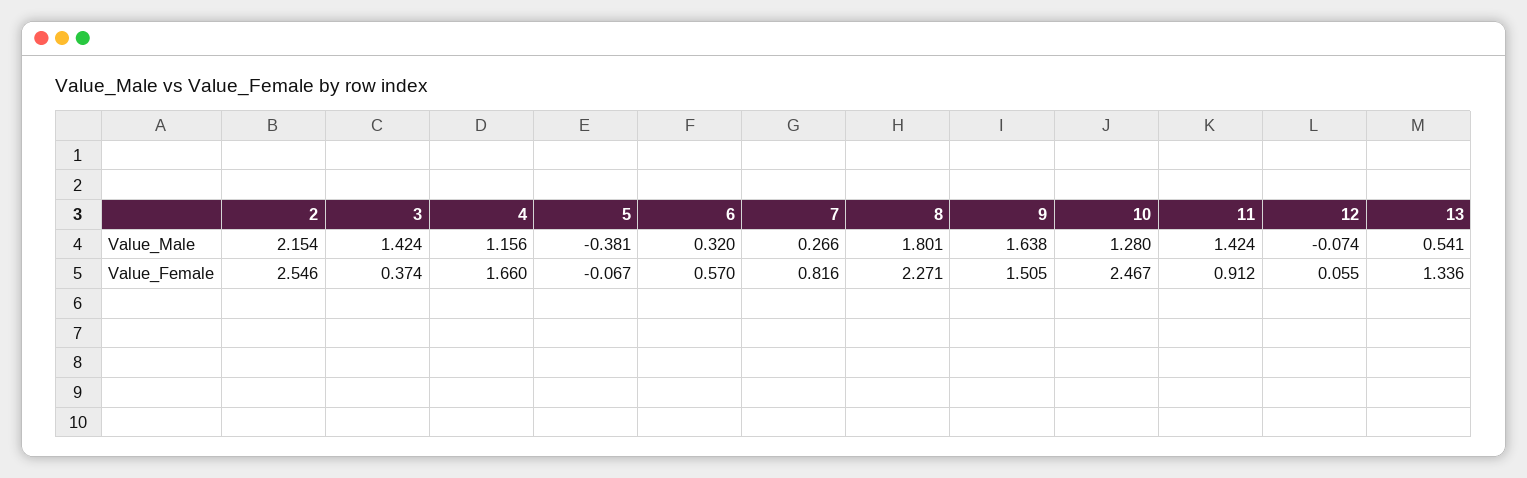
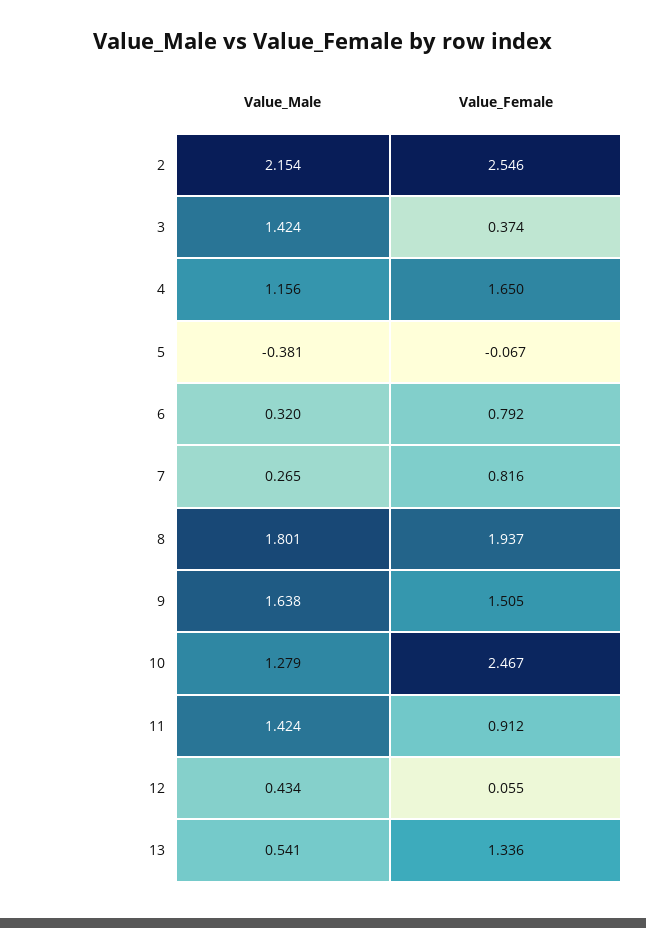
7, Value_Male: 0.266 -> 0.265
10, Value_Male: 1.28 -> 1.279
12, Value_Male: -0.074 -> 0.434
4, Value_Female: 1.66 -> 1.65
6, Value_Female: 0.57 -> 0.792
8, Value_Female: 2.271 -> 1.937

